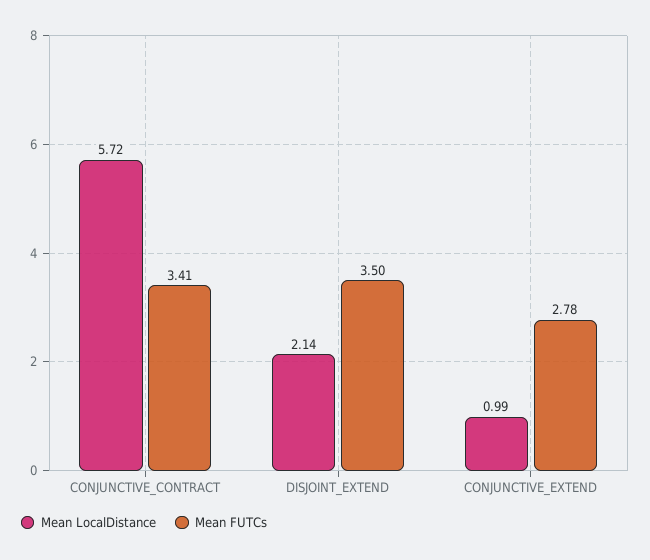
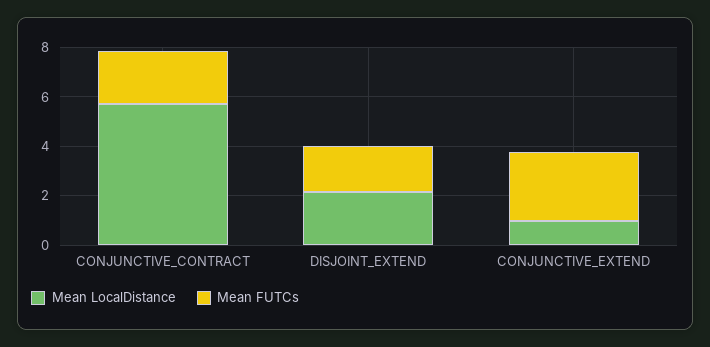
Mean FUTCs, CONJUNCTIVE_CONTRACT: 3.41 -> 2
Mean FUTCs, DISJOINT_EXTEND: 3.5 -> 2

